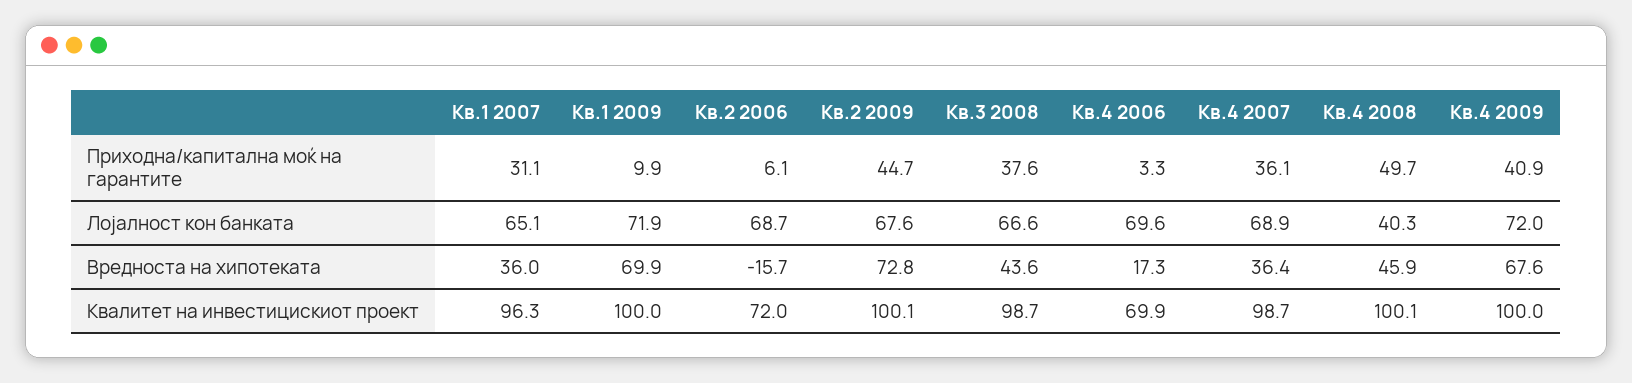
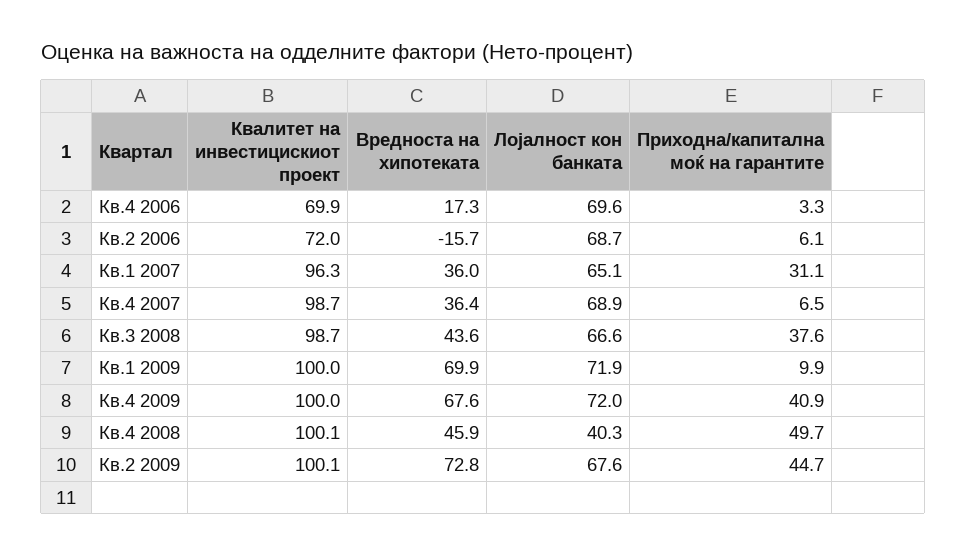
Кв.4 2007, Приходна/капитална моќ на гарантите: 36.1 -> 6.5

